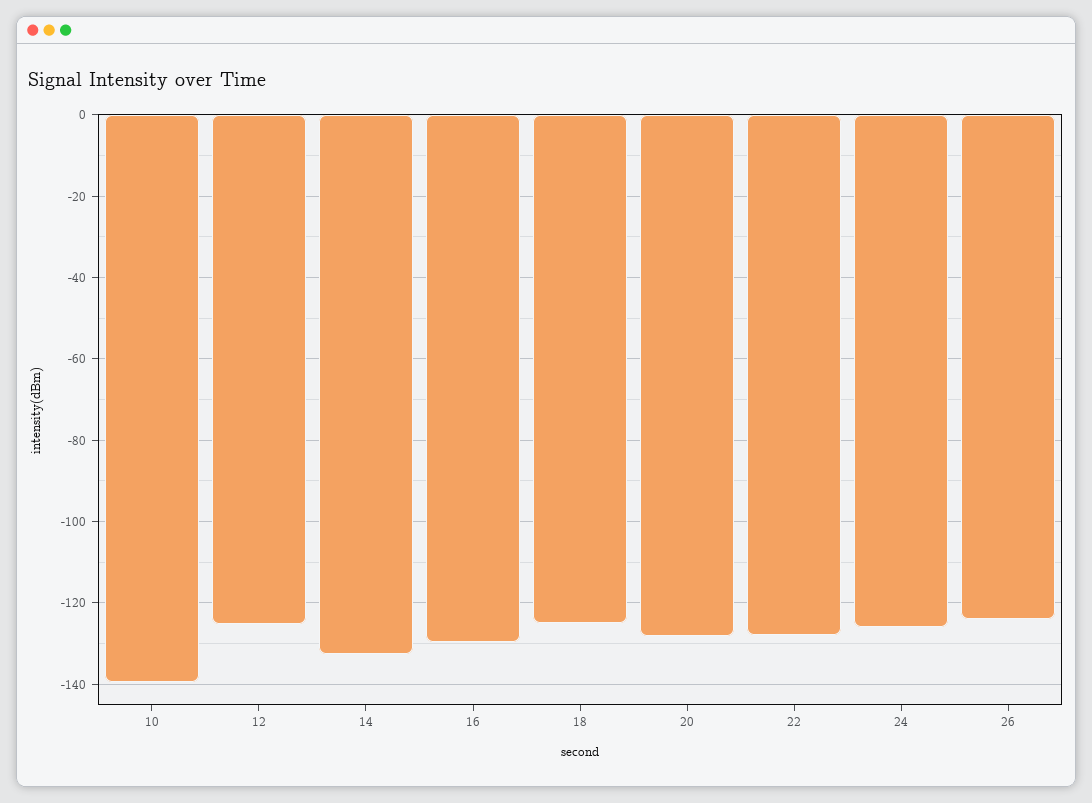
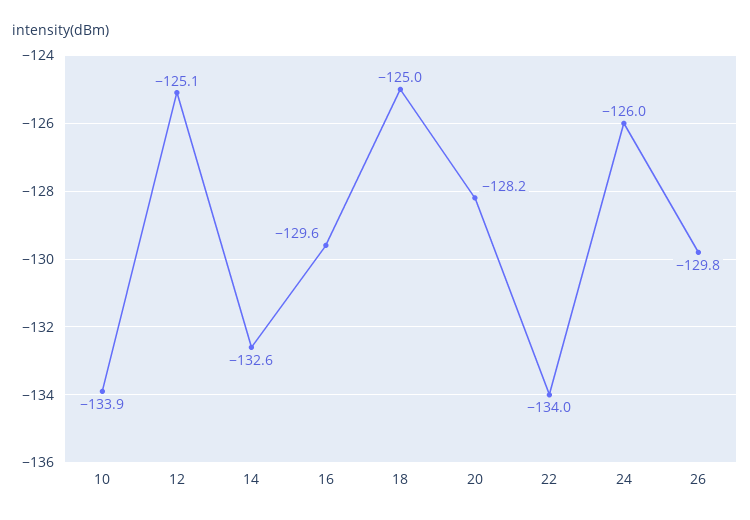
10: -140 -> -133.9
22: -128 -> -134
26: -124 -> -129.8

